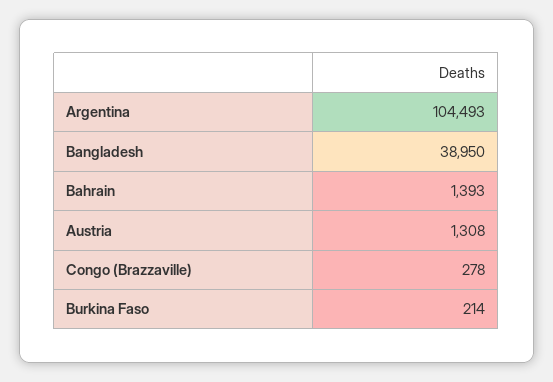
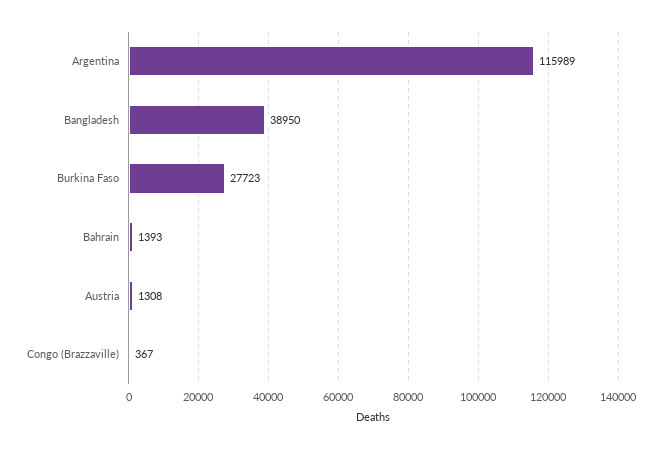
Argentina: 104493 -> 115989
Congo (Brazzaville): 278 -> 367
Burkina Faso: 214 -> 27723

